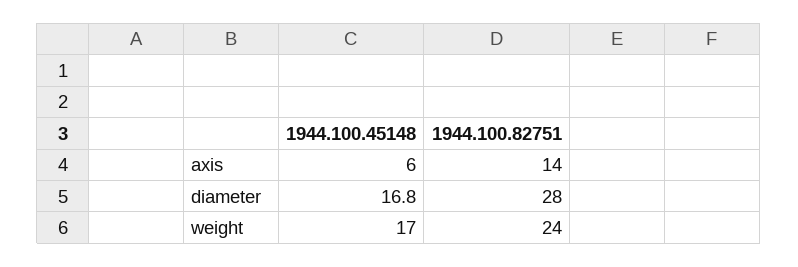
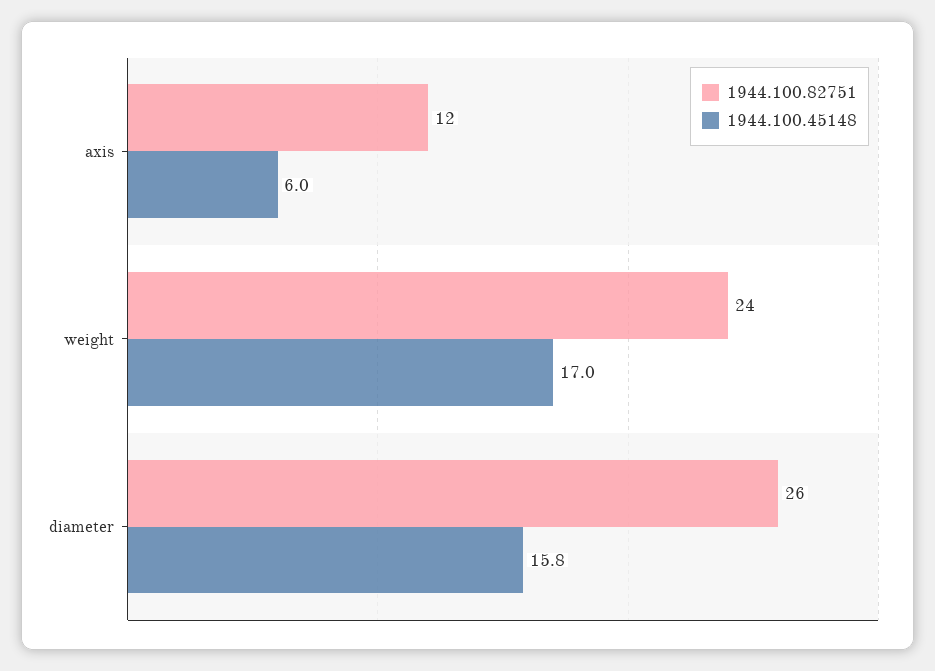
1944.100.82751, axis: 14 -> 12
1944.100.45148, diameter: 16.8 -> 15.8
1944.100.82751, diameter: 28 -> 26

